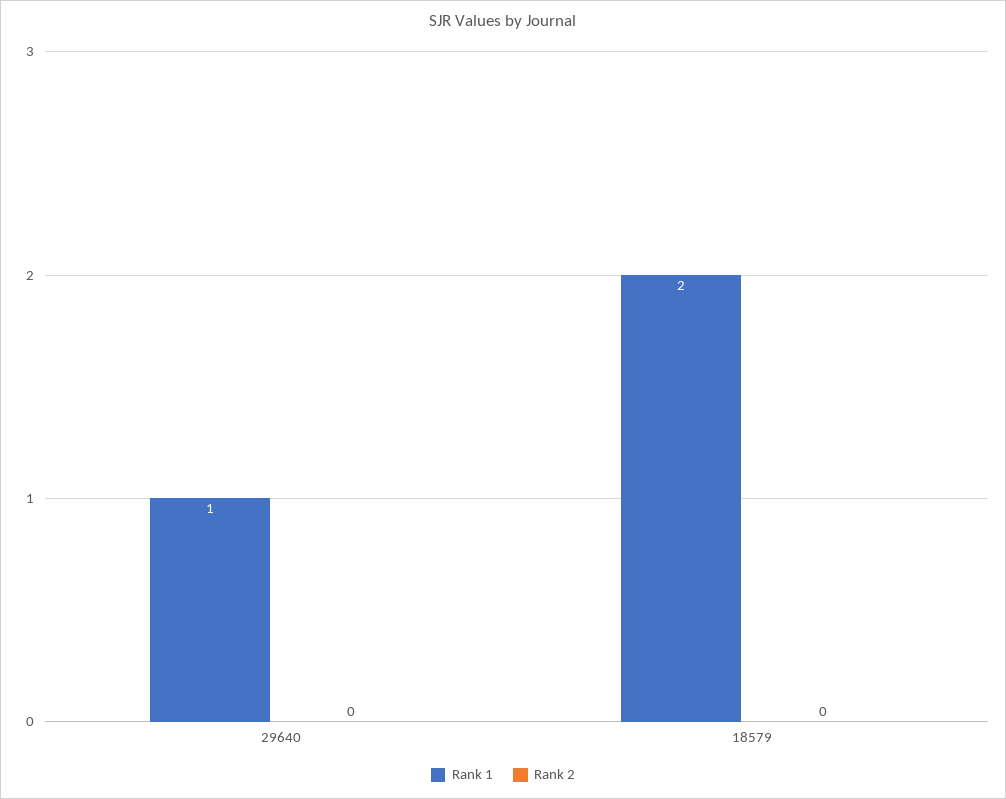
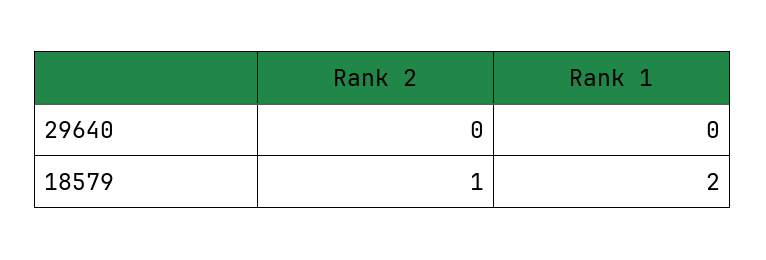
Rank 1, 29640: 1 -> 0
Rank 2, 18579: 0 -> 1

